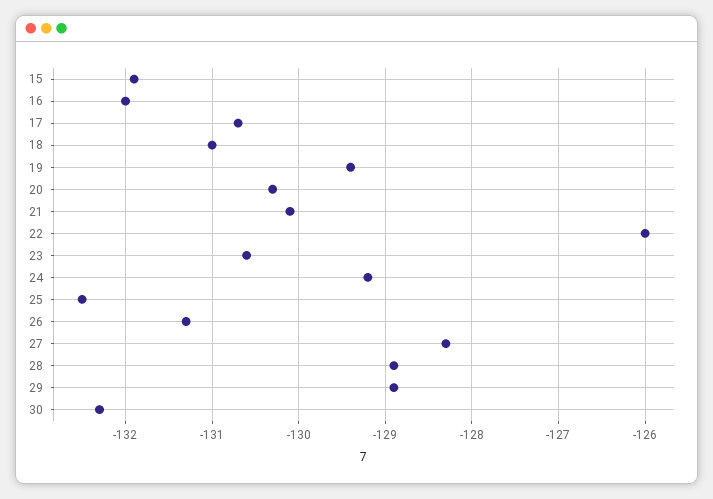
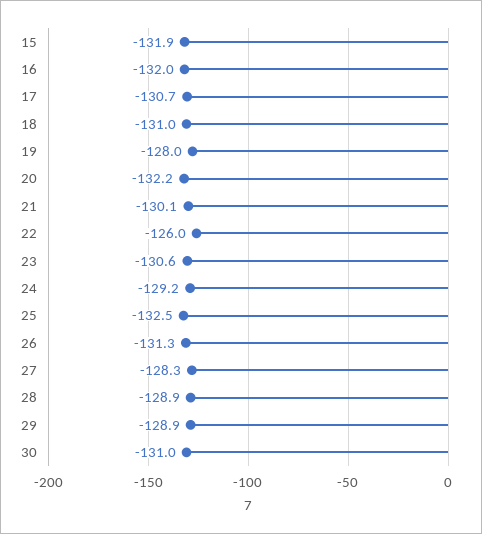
19: -129.4 -> -128
20: -130.3 -> -132.2
30: -132.3 -> -131

